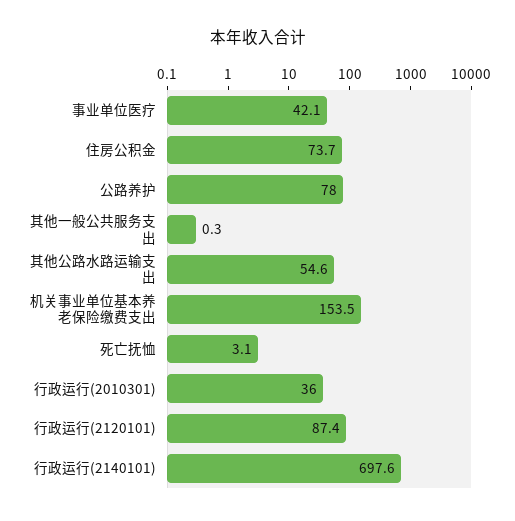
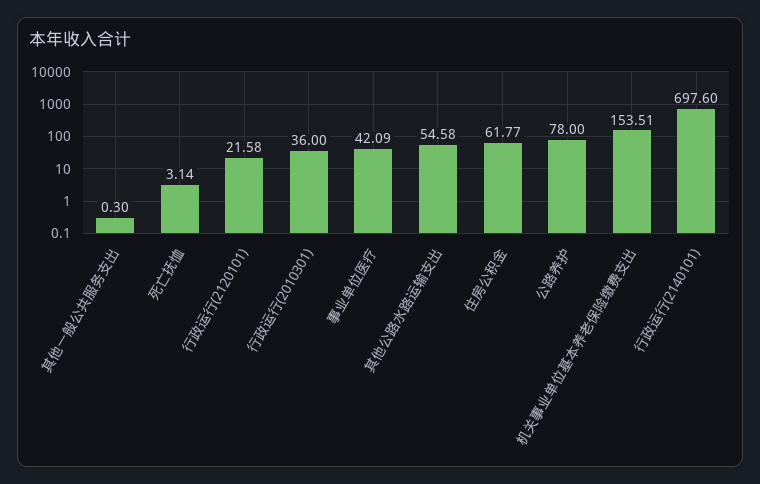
住房公积金: 73.7 -> 61.77
行政运行(2120101): 87.4 -> 21.58

